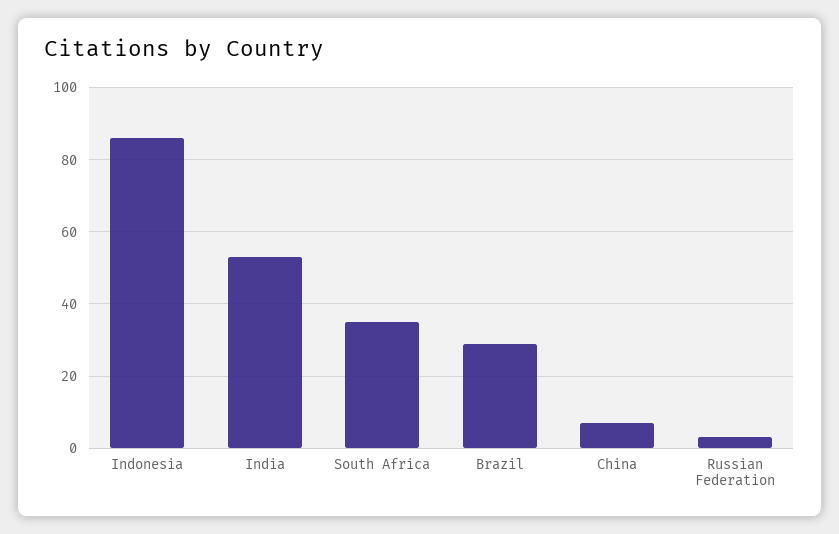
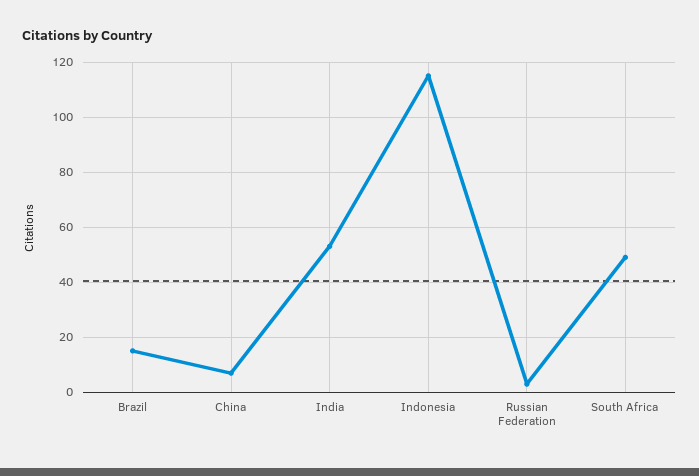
Indonesia: 85 -> 115
South Africa: 35 -> 50
Brazil: 30 -> 15

